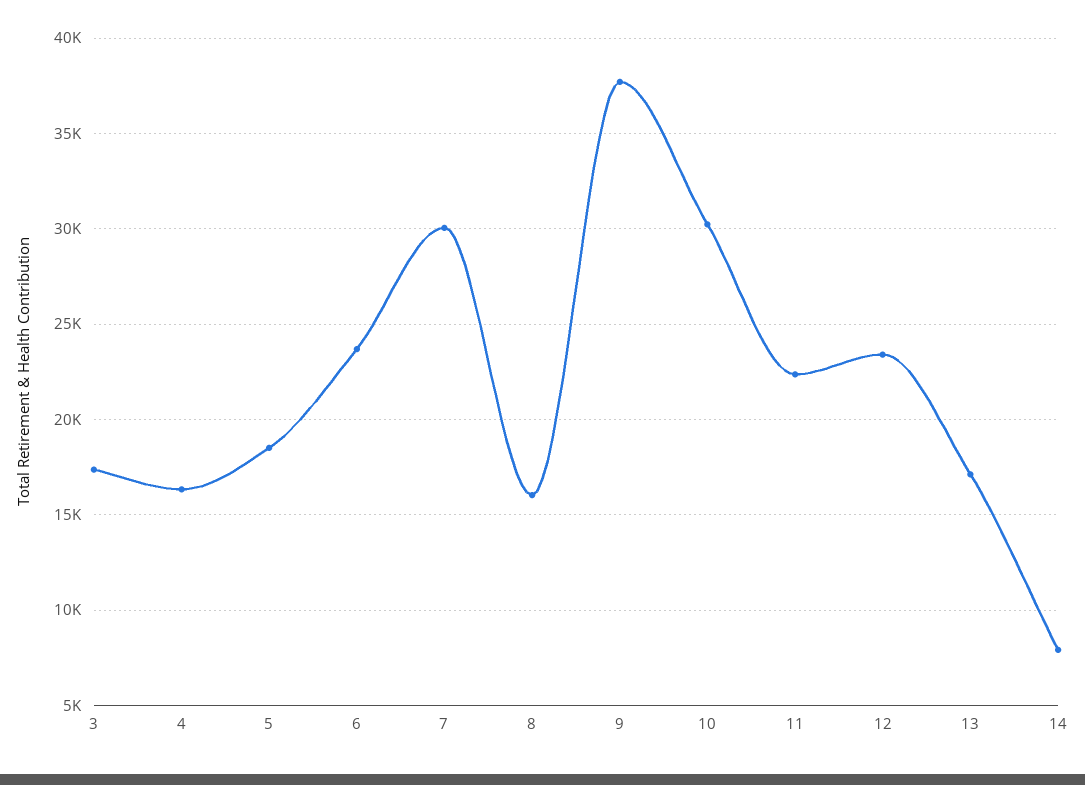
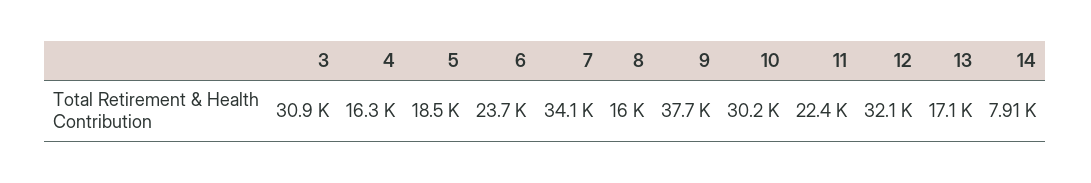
3: 17500 -> 30900
7: 30000 -> 34100
12: 23500 -> 32100

